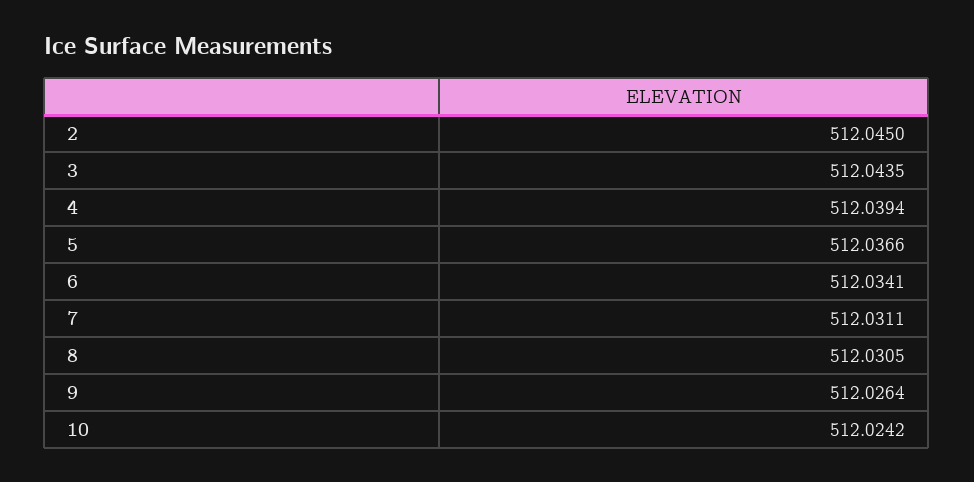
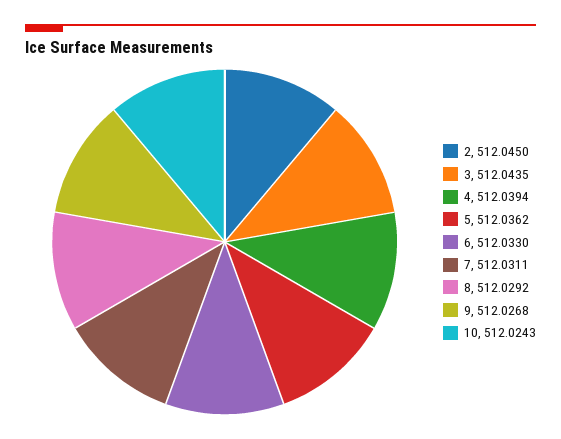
5: 512.0366 -> 512.0362
6: 512.0341 -> 512.033
8: 512.0305 -> 512.0292
9: 512.0264 -> 512.0268
10: 512.0242 -> 512.0243

